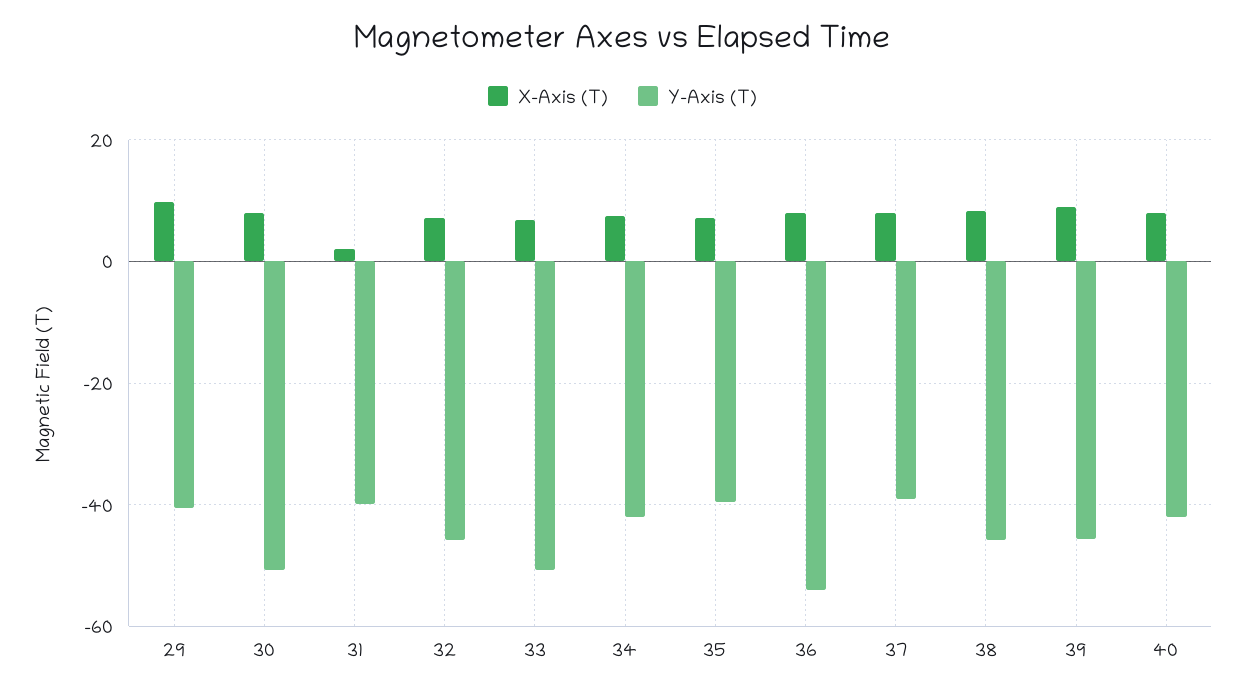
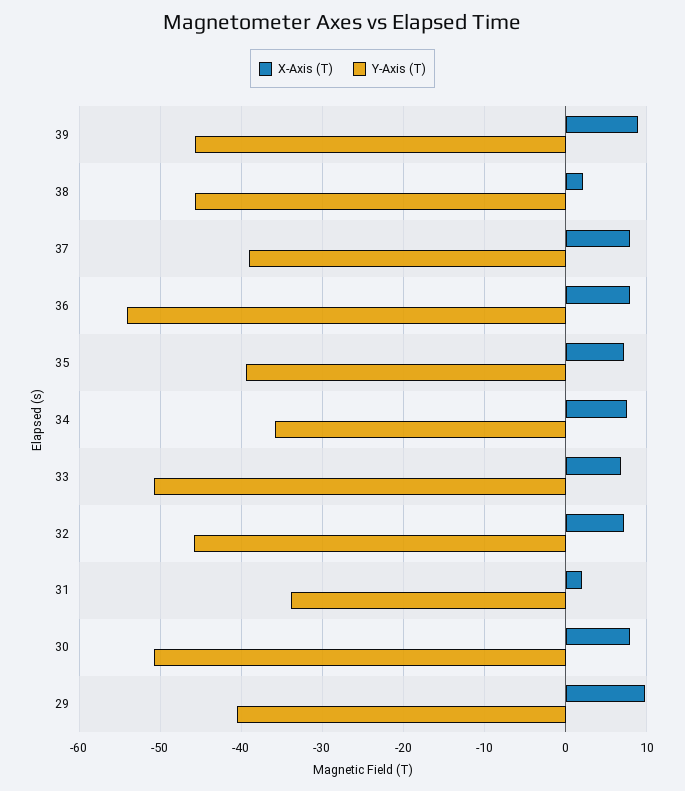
Y-Axis (T), 31: -40 -> -34
Y-Axis (T), 34: -42 -> -36
X-Axis (T), 38: 8 -> 2
X-Axis (T), 40: 8 -> none
Y-Axis (T), 40: -42 -> none

